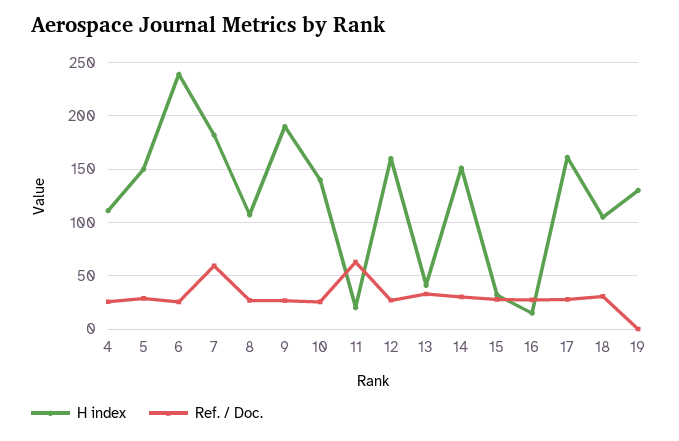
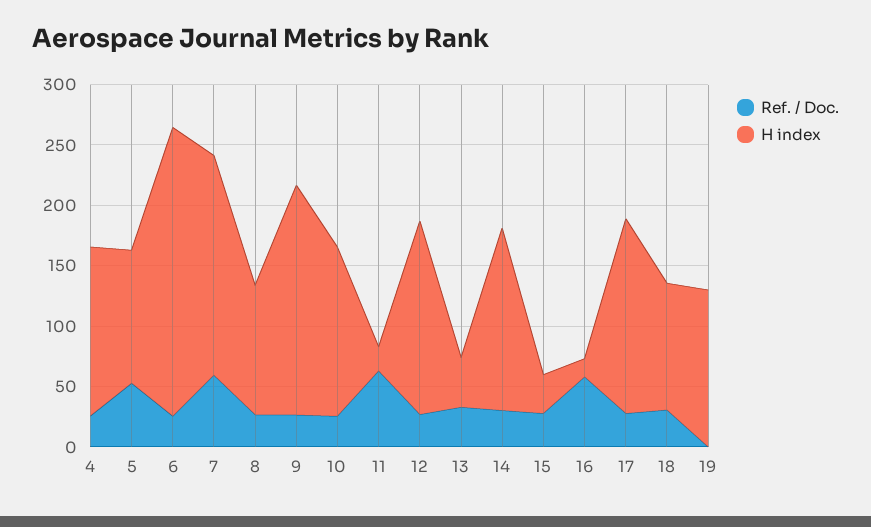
H index, 4: 110 -> 140
H index, 5: 150 -> 110
Ref. / Doc., 5: 30 -> 50
Ref. / Doc., 16: 30 -> 60

